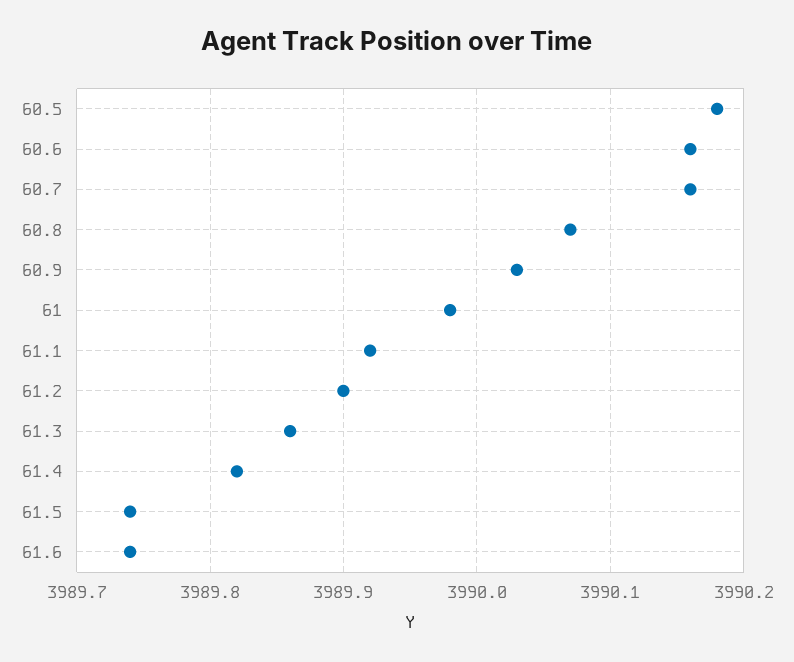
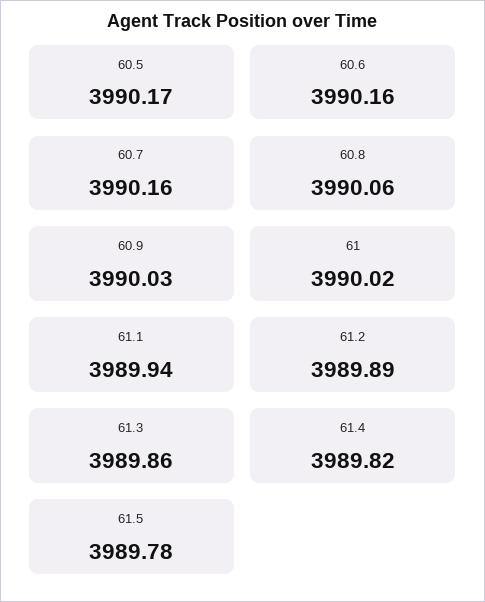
60.5: 3990.18 -> 3990.17
60.8: 3990.07 -> 3990.06
61: 3989.98 -> 3990.02
61.1: 3989.92 -> 3989.94
61.2: 3989.9 -> 3989.89
61.5: 3989.74 -> 3989.78
61.6: 3989.74 -> none

